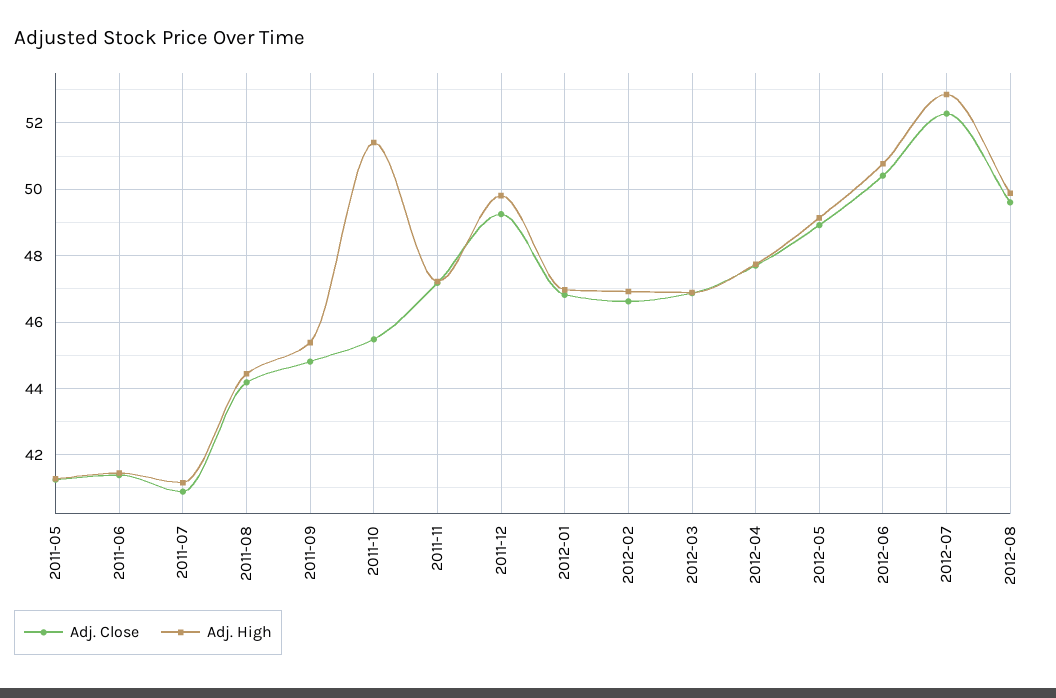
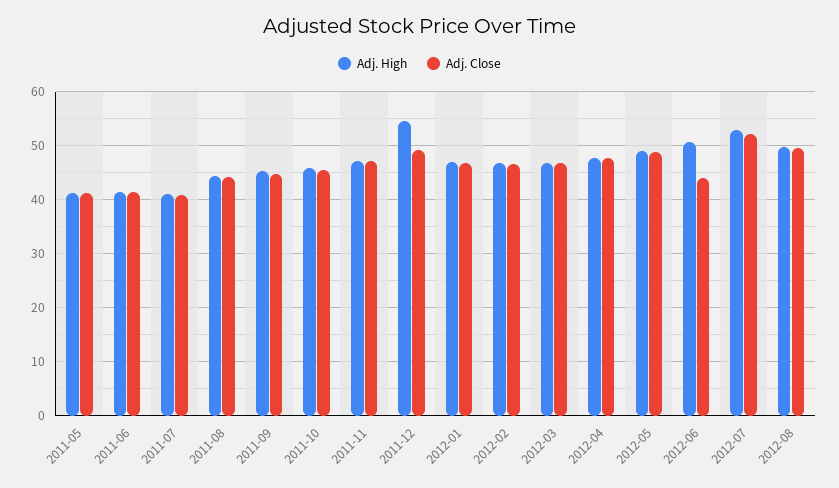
Adj. High, 2011-10: 51.4 -> 46
Adj. High, 2011-12: 49.8 -> 54
Adj. Close, 2012-06: 50.4 -> 44

